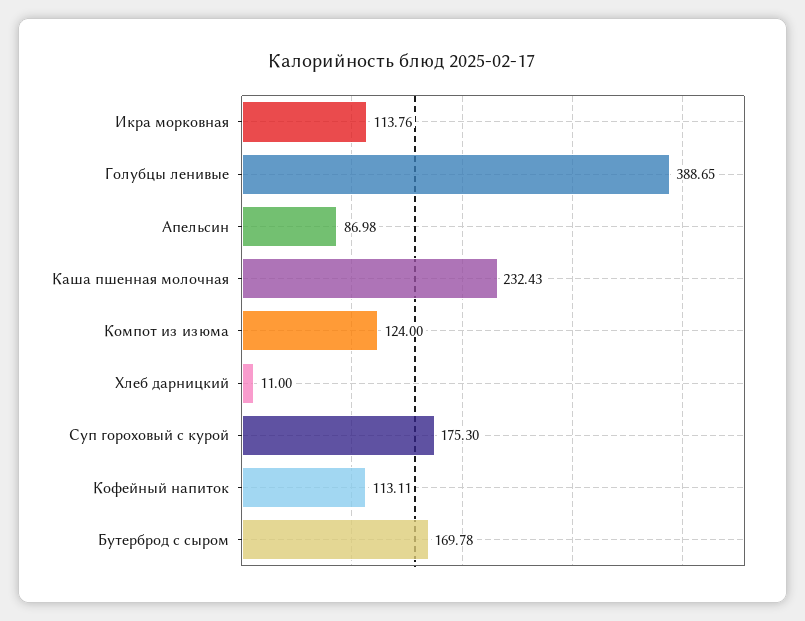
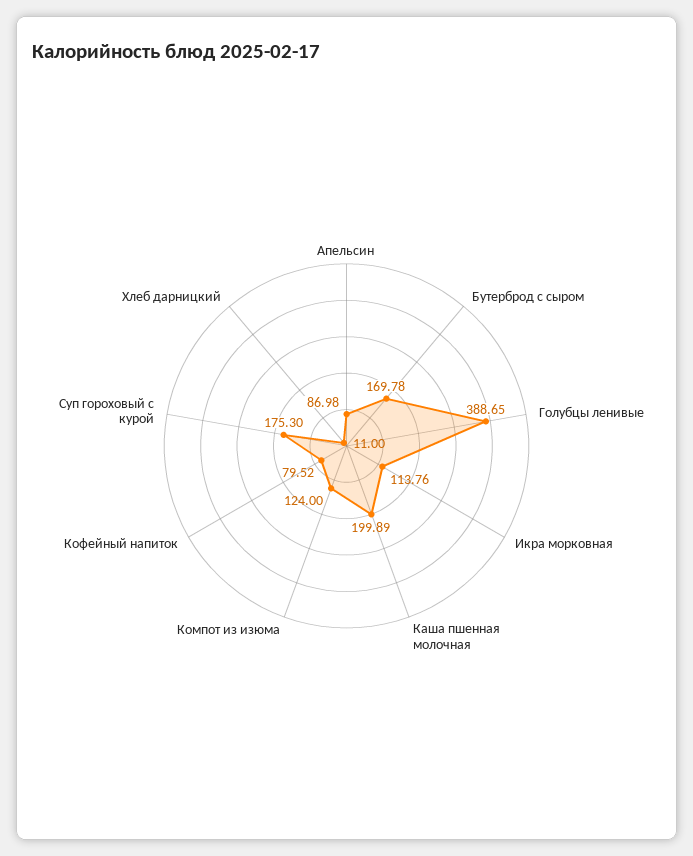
Каша пшенная молочная: 232.43 -> 199.89
Кофейный напиток: 113.11 -> 79.52

